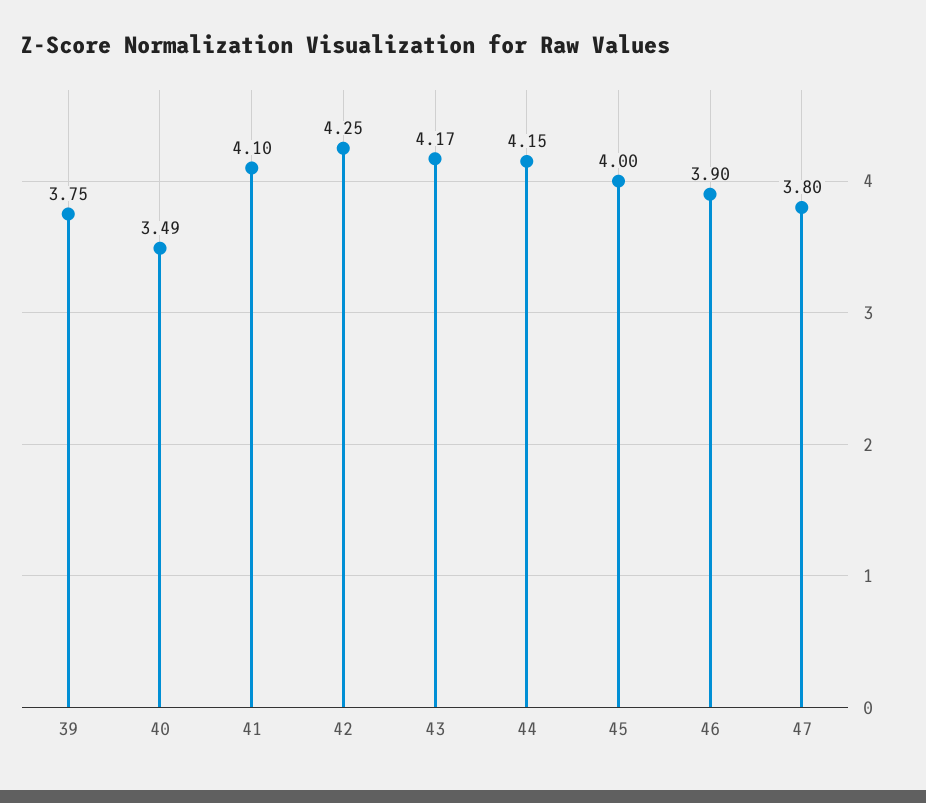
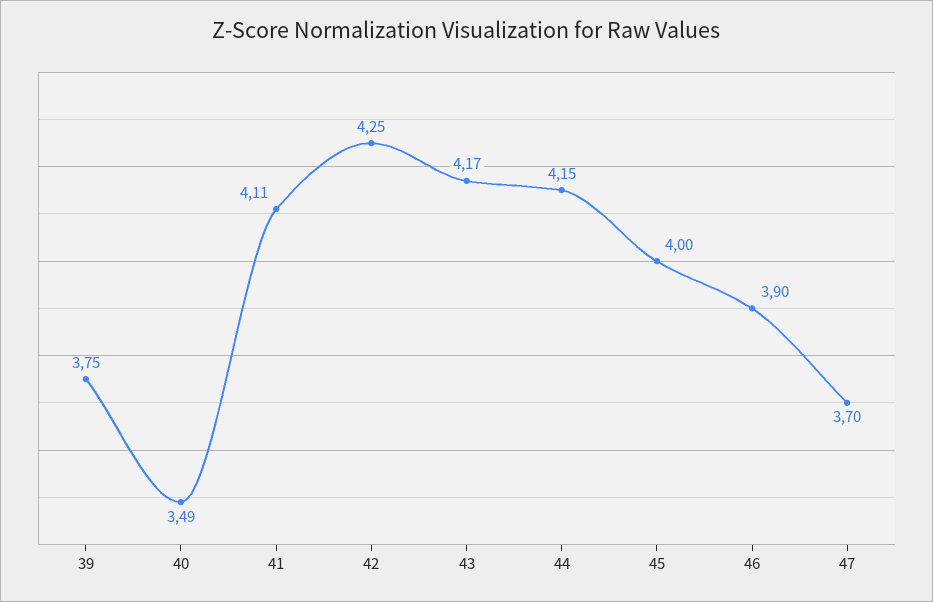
41: 4.1 -> 4.11
47: 3.8 -> 3.7

